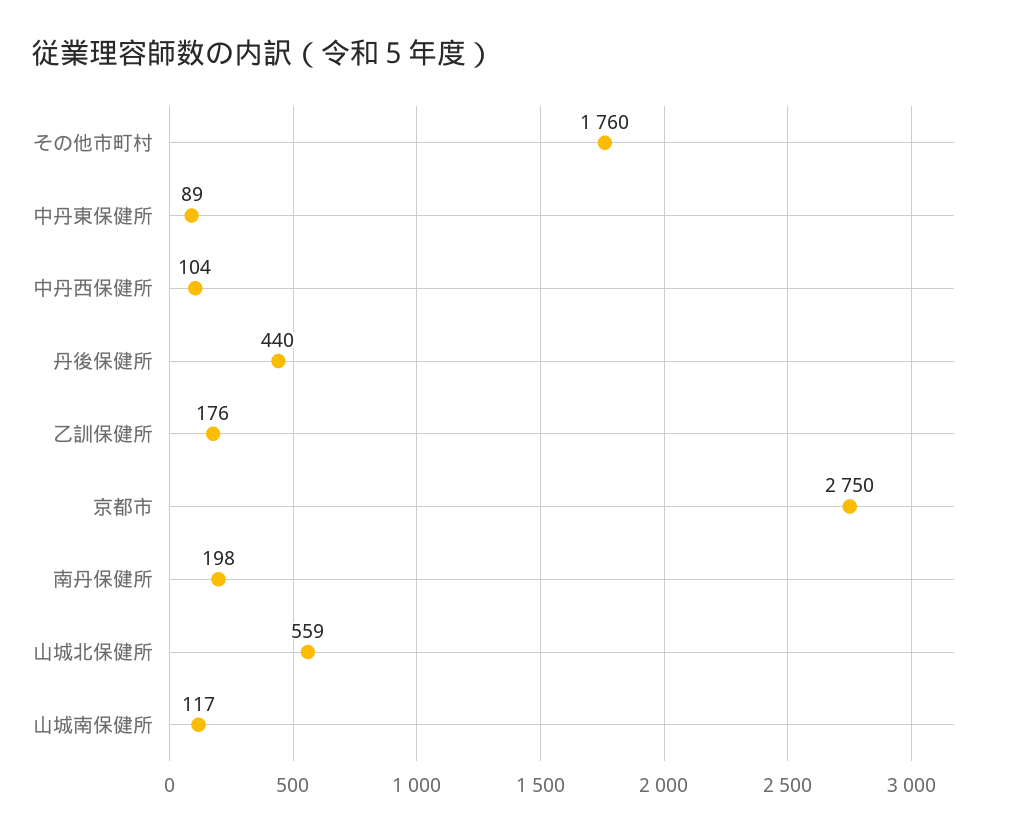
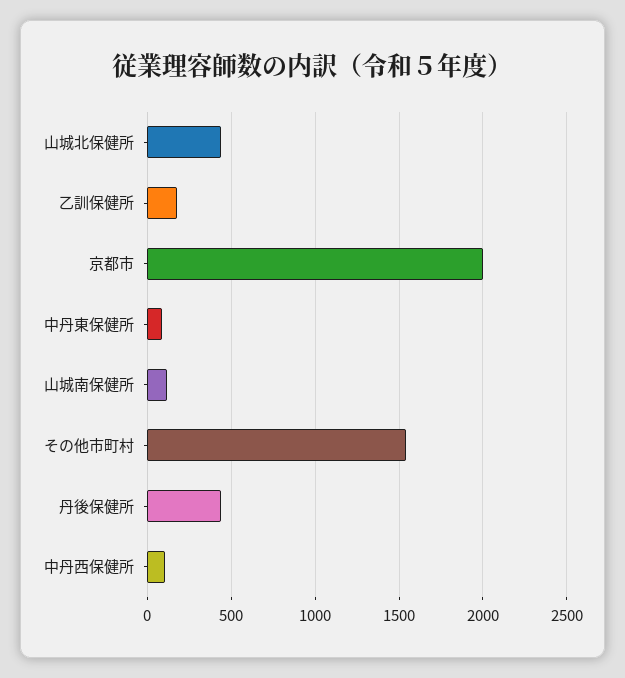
その他市町村: 1760 -> 1550
京都市: 2750 -> 2000
南丹保健所: 198 -> none
山城北保健所: 559 -> 450

